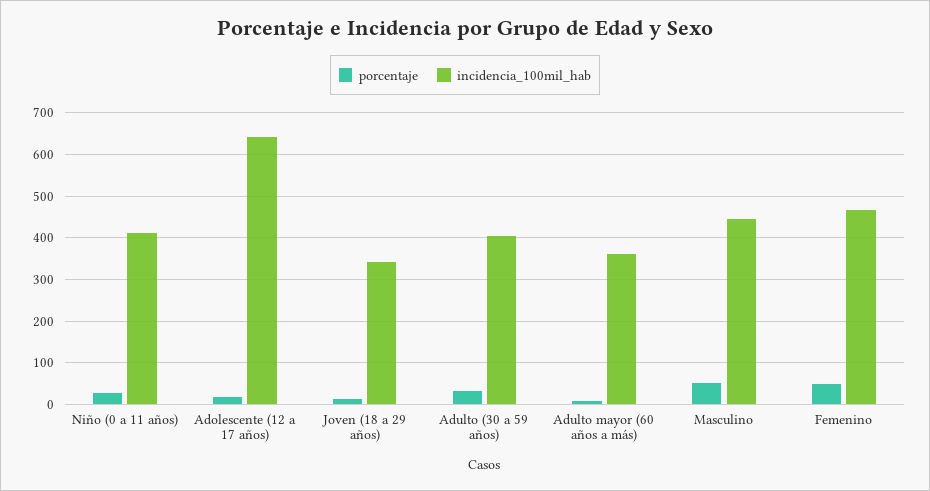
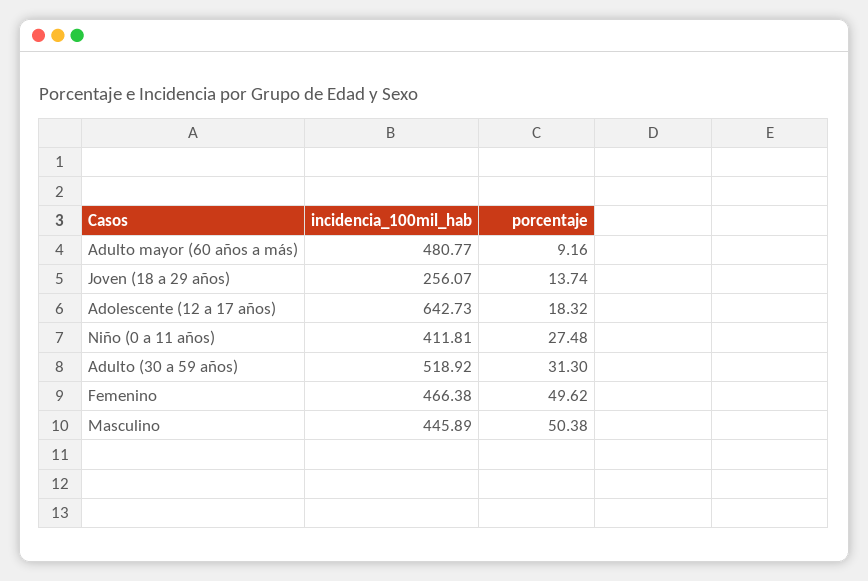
incidencia_100mil_hab, Joven (18 a 29 años): 340 -> 256.07
incidencia_100mil_hab, Adulto (30 a 59 años): 400 -> 518.92
incidencia_100mil_hab, Adulto mayor (60 años a más): 360 -> 480.77

